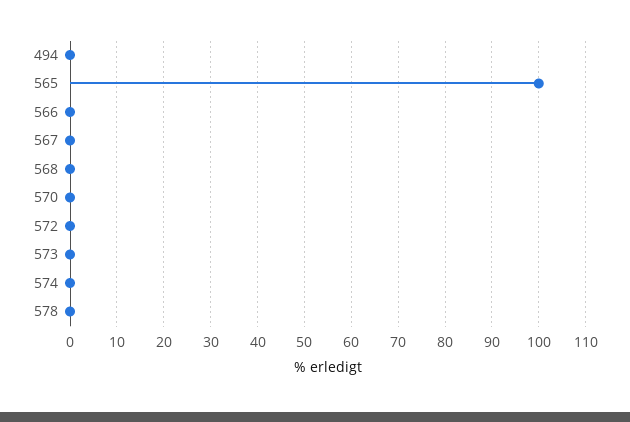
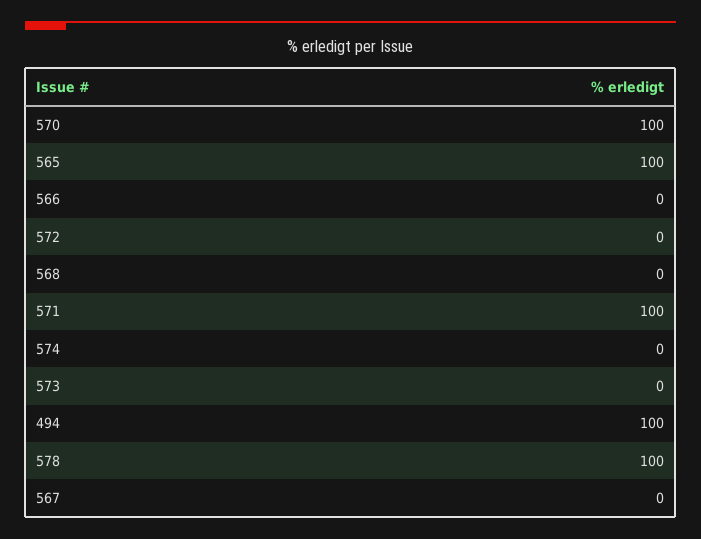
494: 0 -> 100
570: 0 -> 100
578: 0 -> 100
571: none -> 100

